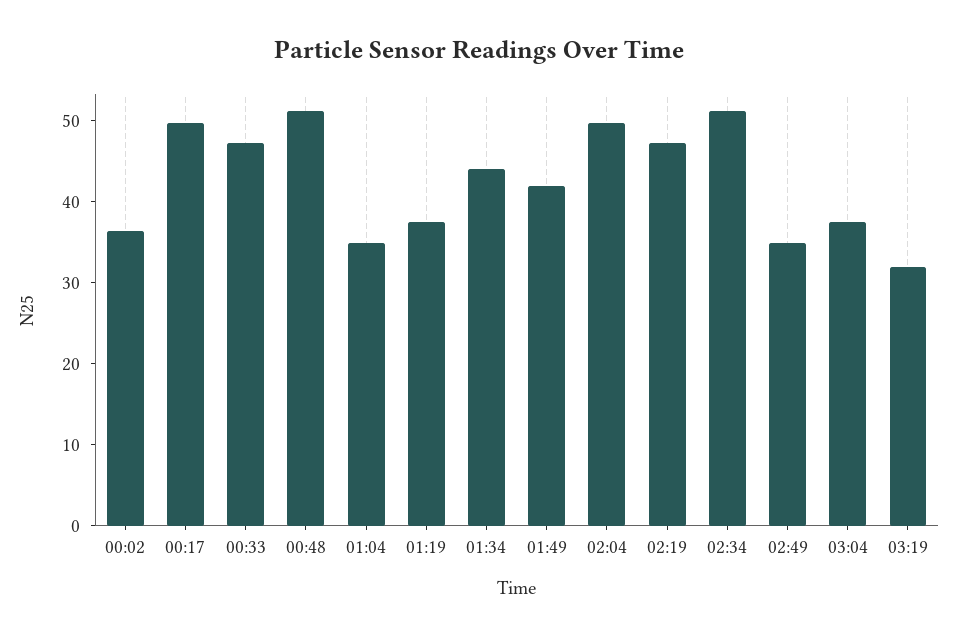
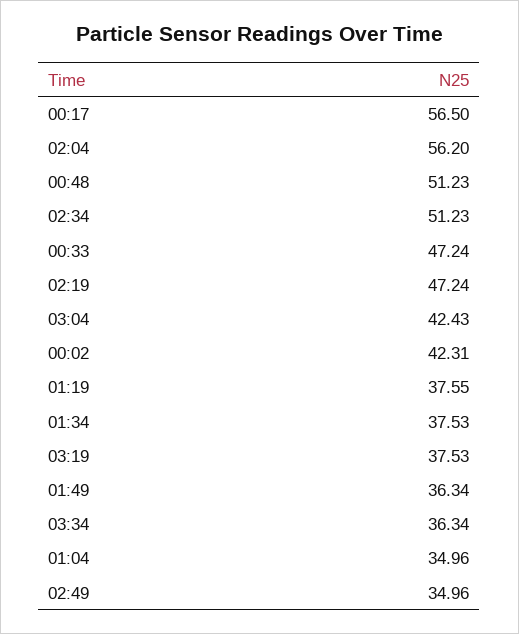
00:02: 36 -> 42.31
00:17: 50 -> 56.5
01:34: 44 -> 37.53
01:49: 42 -> 36.34
02:04: 50 -> 56.2
03:04: 38 -> 42.43
03:19: 32 -> 37.53
03:34: none -> 36.34

